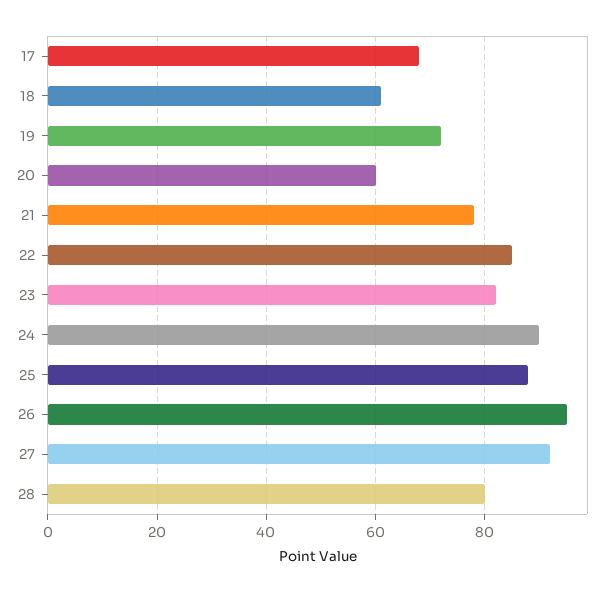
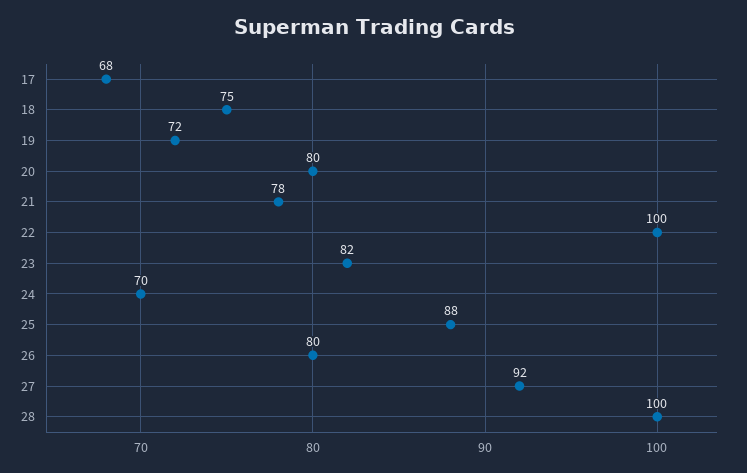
18: 60 -> 75
20: 60 -> 80
22: 85 -> 100
24: 90 -> 70
26: 95 -> 80
28: 80 -> 100

